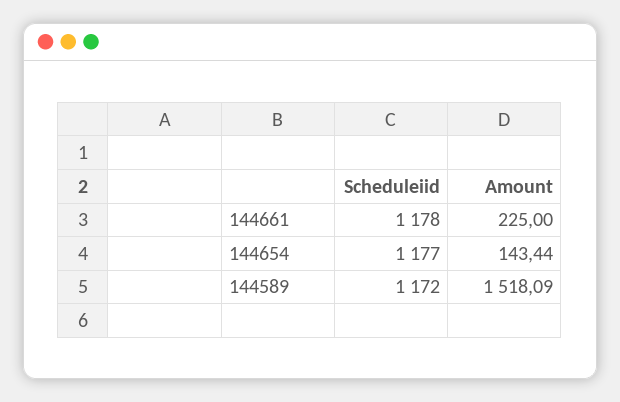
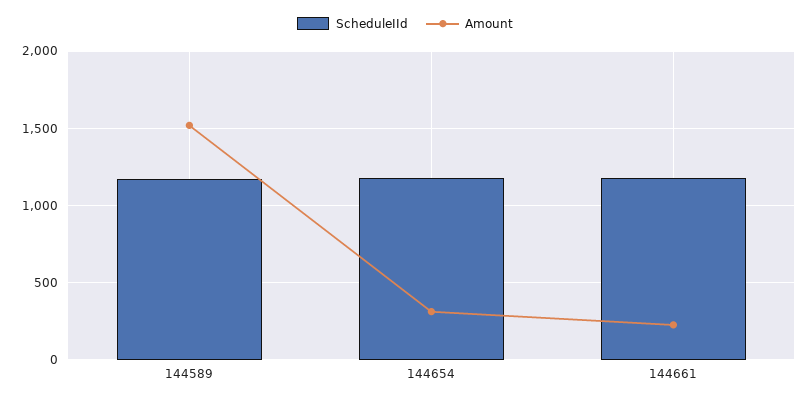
Amount, 144654: 143.44 -> 300

